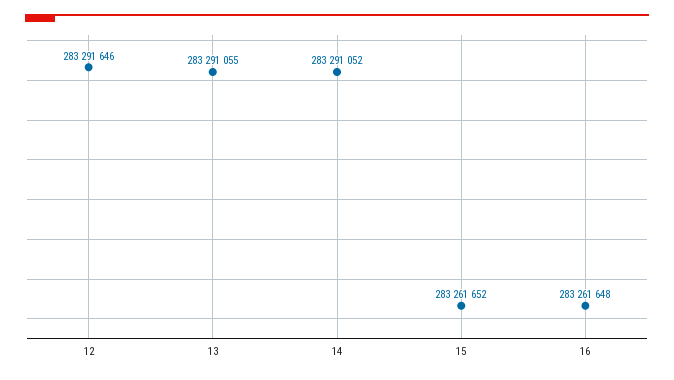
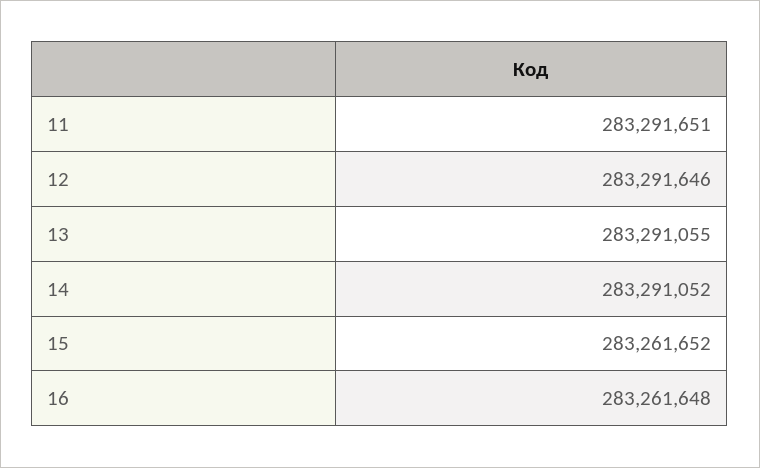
11: none -> 283291651

